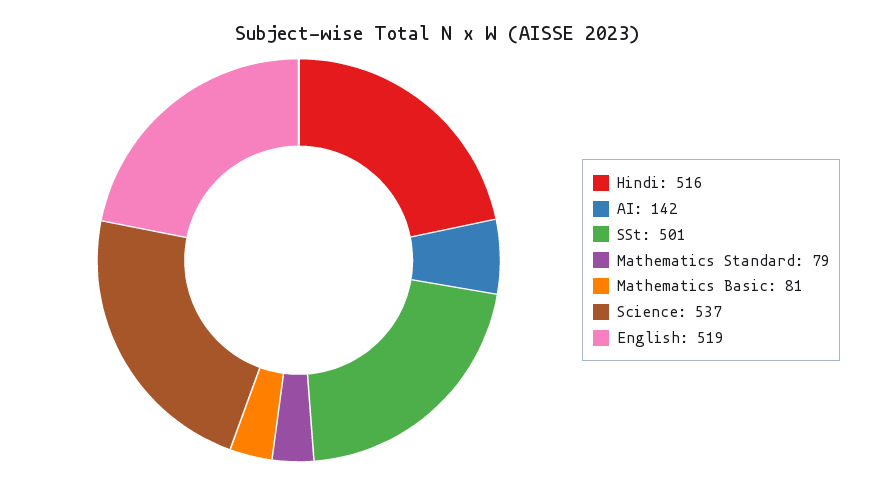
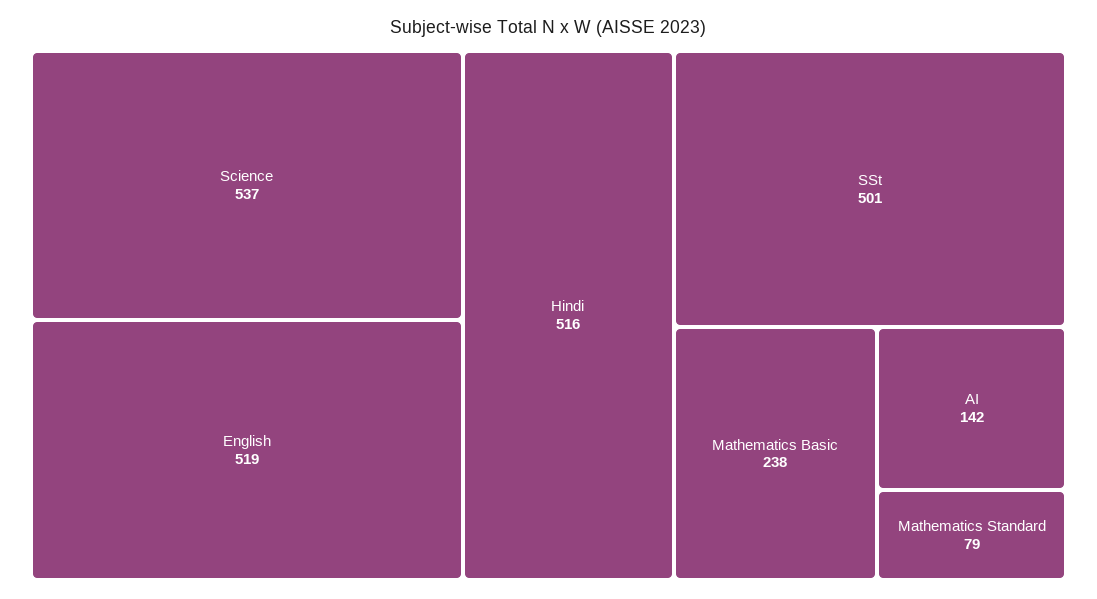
Mathematics Basic: 81 -> 238

